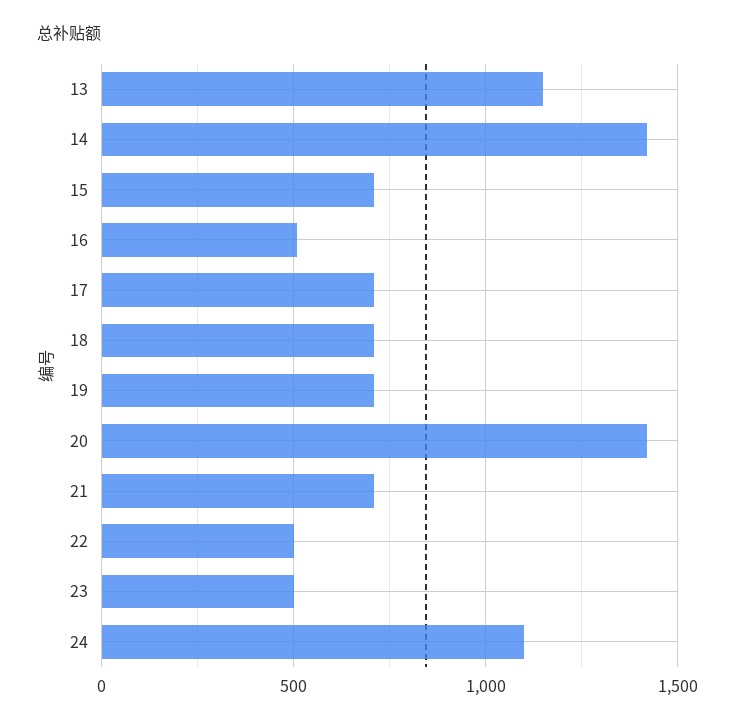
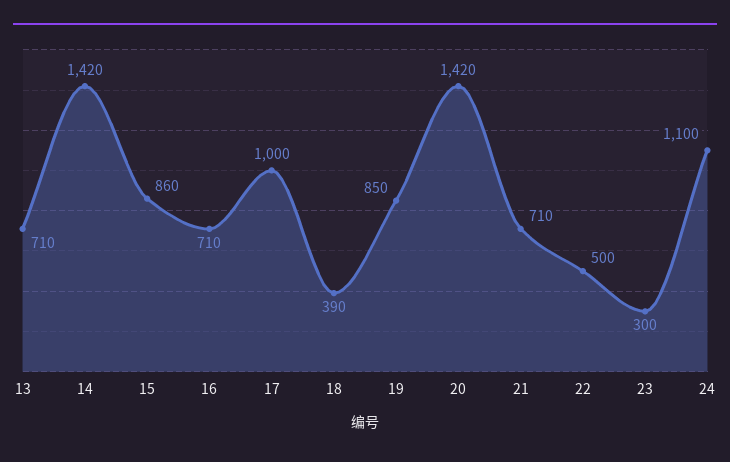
13: 1150 -> 710
15: 700 -> 860
16: 500 -> 710
17: 700 -> 1000
18: 700 -> 390
19: 700 -> 850
23: 500 -> 300

